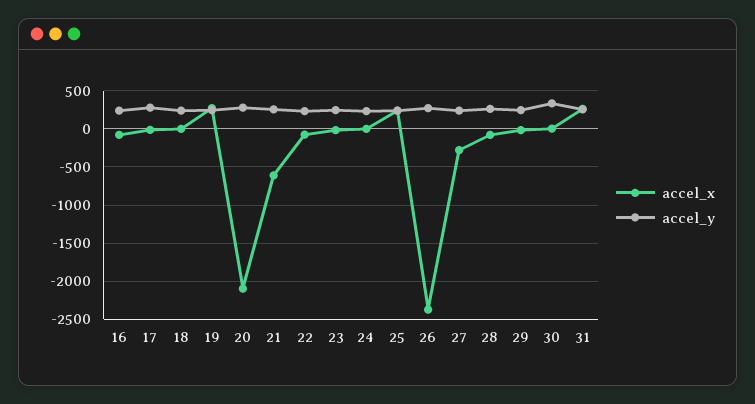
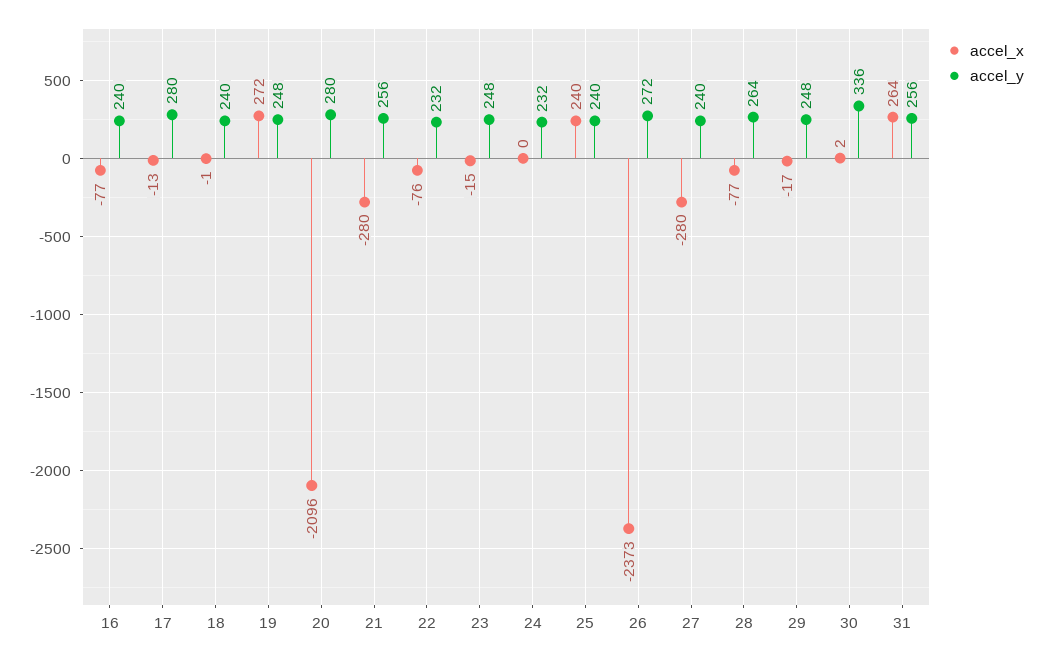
accel_x, 21: -600 -> -280

